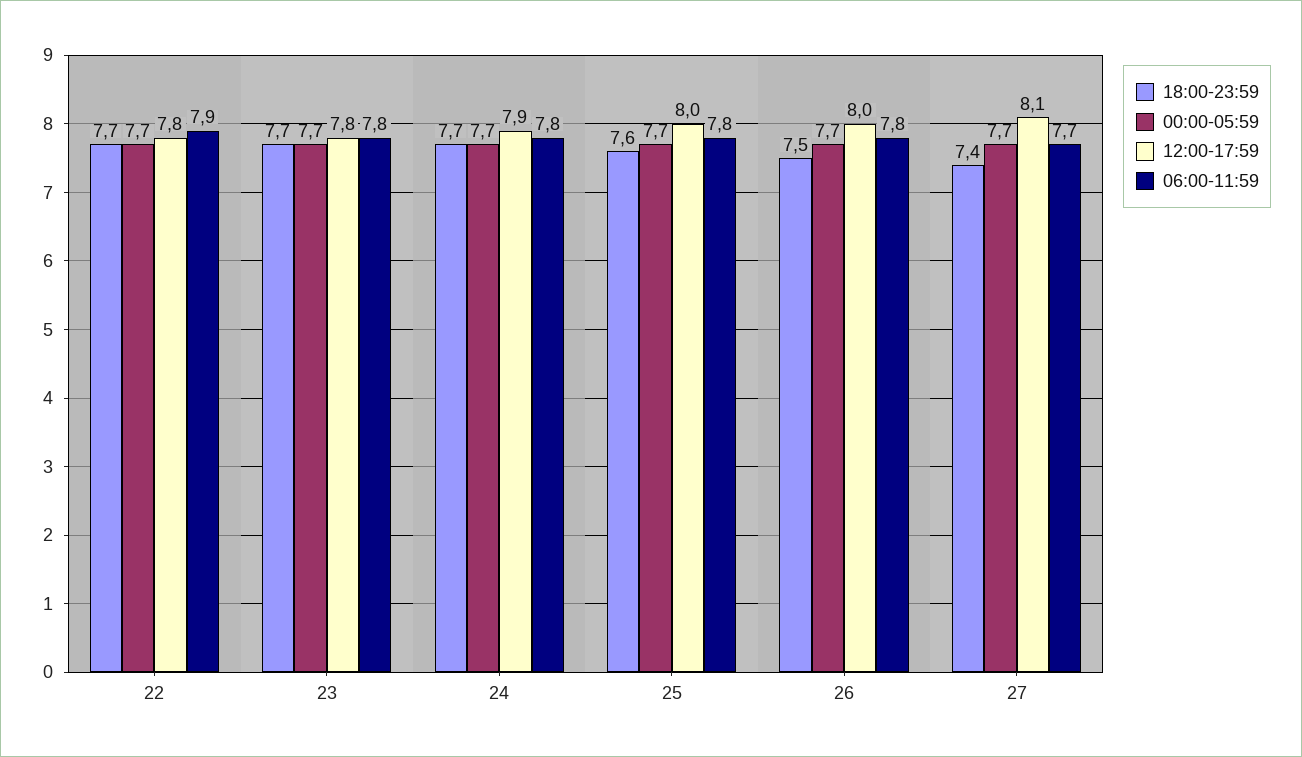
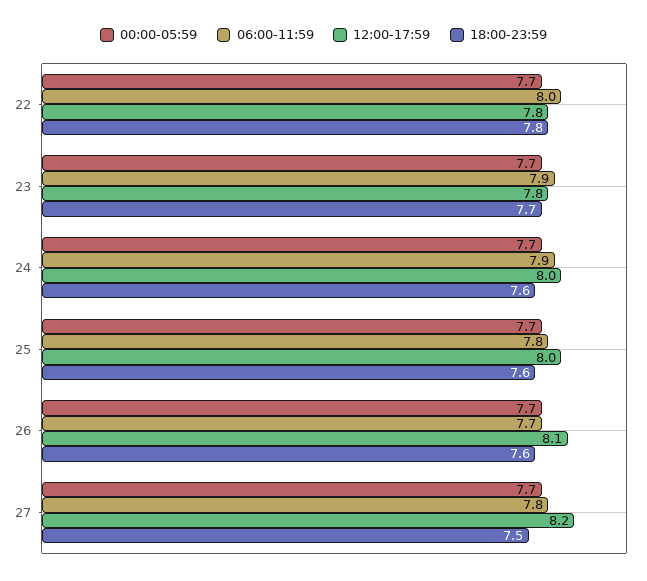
18:00-23:59, 22: 7.7 -> 7.8
06:00-11:59, 22: 7.9 -> 8
06:00-11:59, 23: 7.8 -> 7.9
18:00-23:59, 24: 7.7 -> 7.6
12:00-17:59, 24: 7.9 -> 8
06:00-11:59, 24: 7.8 -> 7.9
18:00-23:59, 26: 7.5 -> 7.6
12:00-17:59, 26: 8 -> 8.1
06:00-11:59, 26: 7.8 -> 7.7
18:00-23:59, 27: 7.4 -> 7.5
12:00-17:59, 27: 8.1 -> 8.2
06:00-11:59, 27: 7.7 -> 7.8

